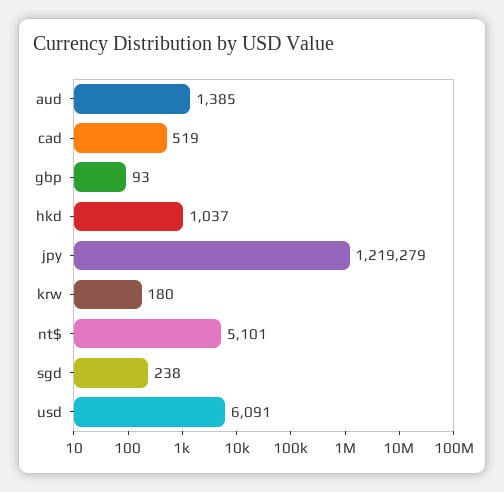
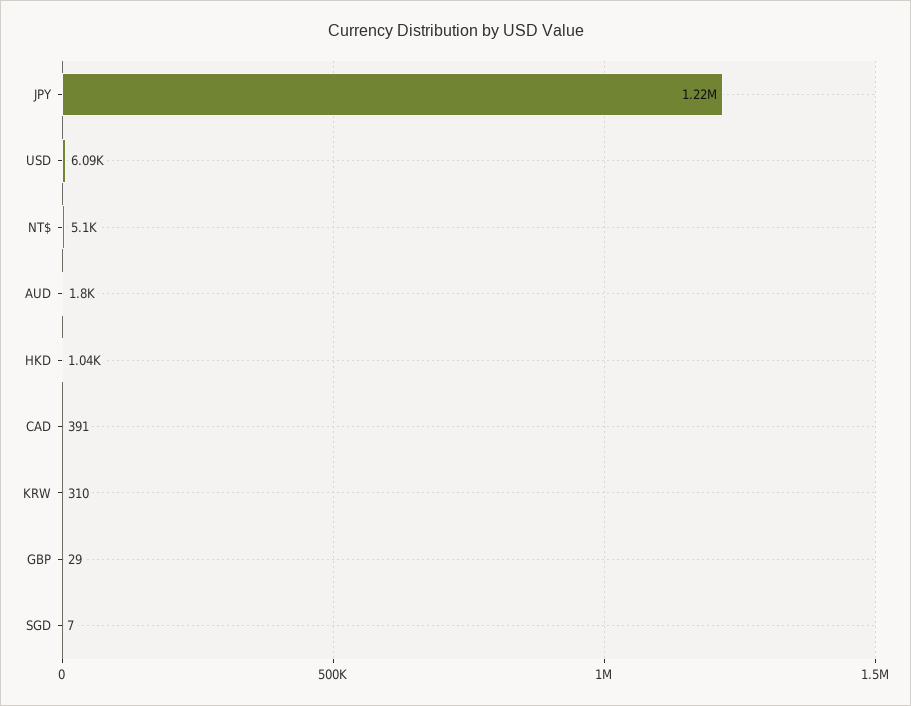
aud: 1385 -> 1800
cad: 519 -> 391
gbp: 93 -> 29
krw: 180 -> 310
sgd: 238 -> 7

